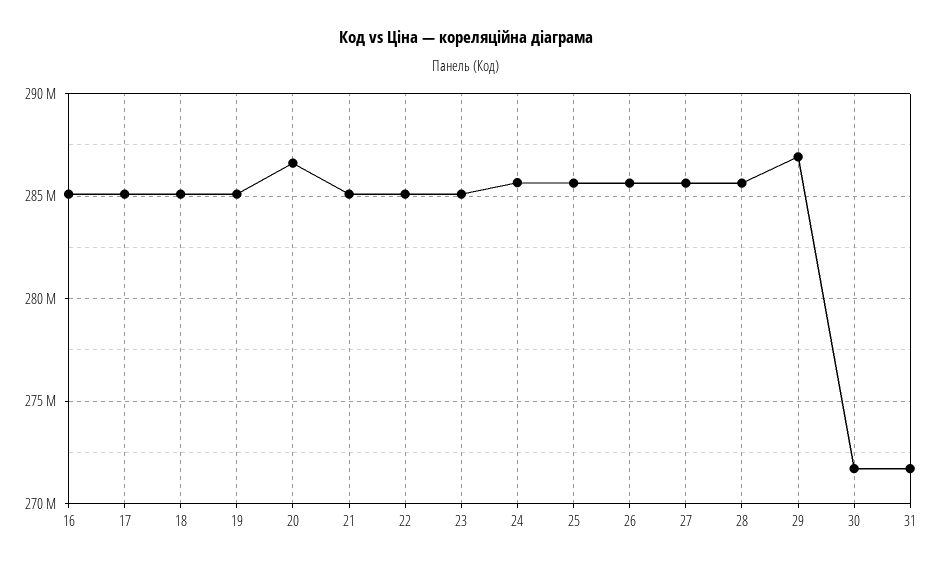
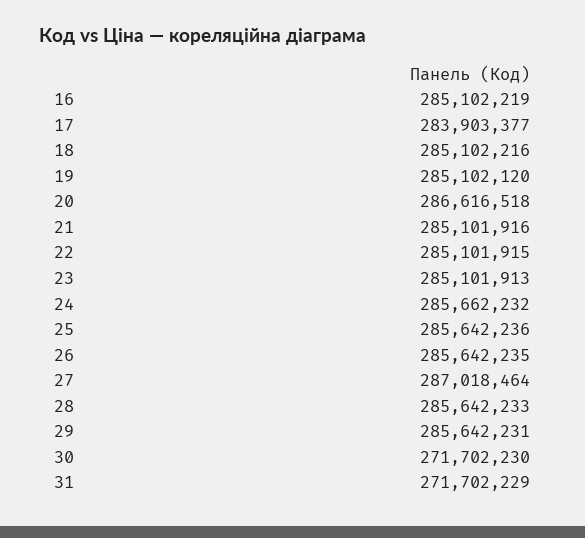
17: 285000000 -> 283903377
27: 285500000 -> 287018464
29: 287000000 -> 285642231

